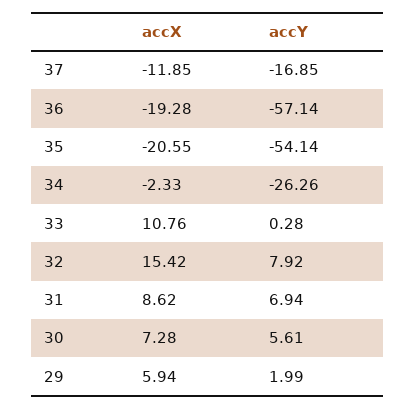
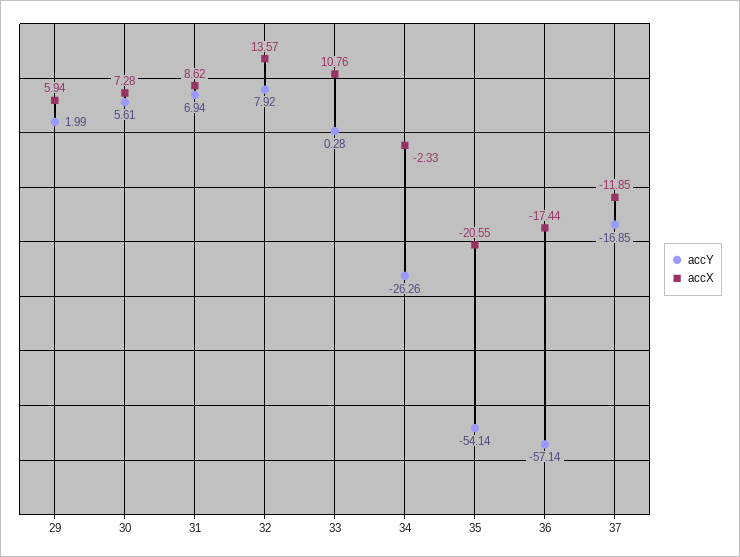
accX, 36: -19.28 -> -17.44
accX, 32: 15.42 -> 13.57

